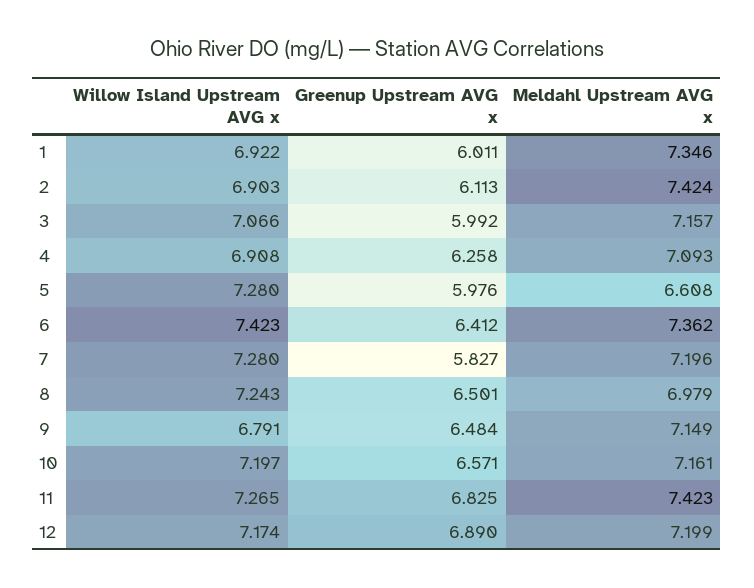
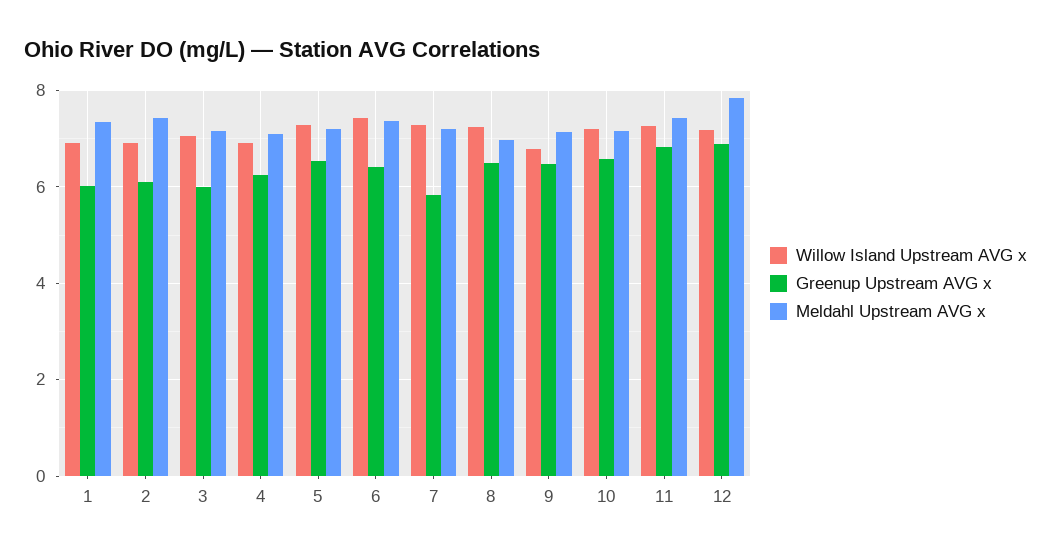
Greenup Upstream AVG x, 5: 5.976 -> 6.6
Meldahl Upstream AVG x, 5: 6.608 -> 7.2
Meldahl Upstream AVG x, 12: 7.199 -> 7.8

